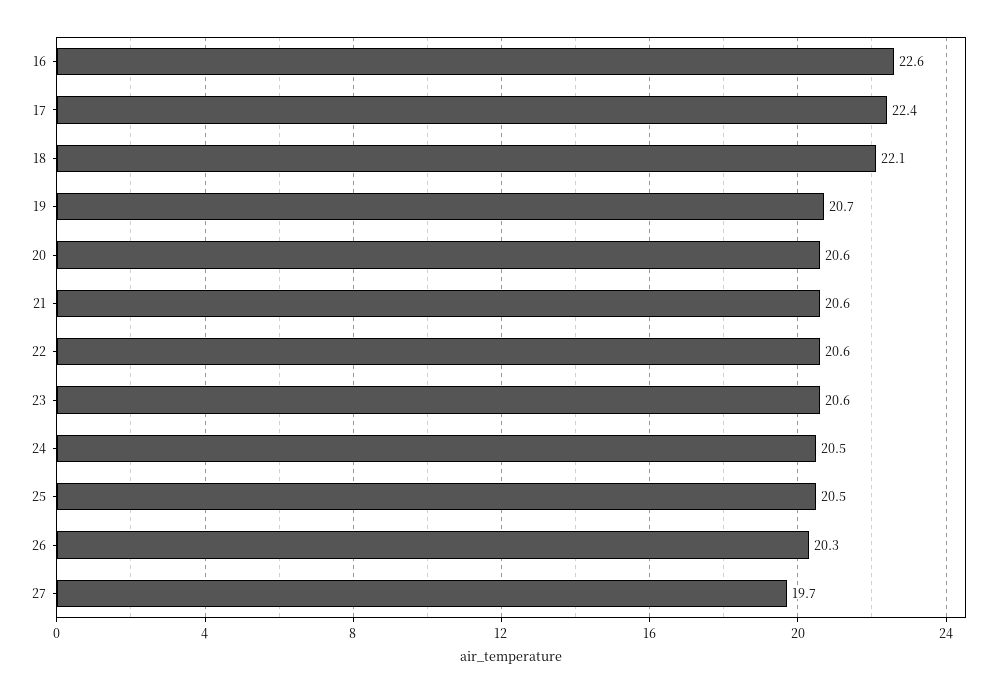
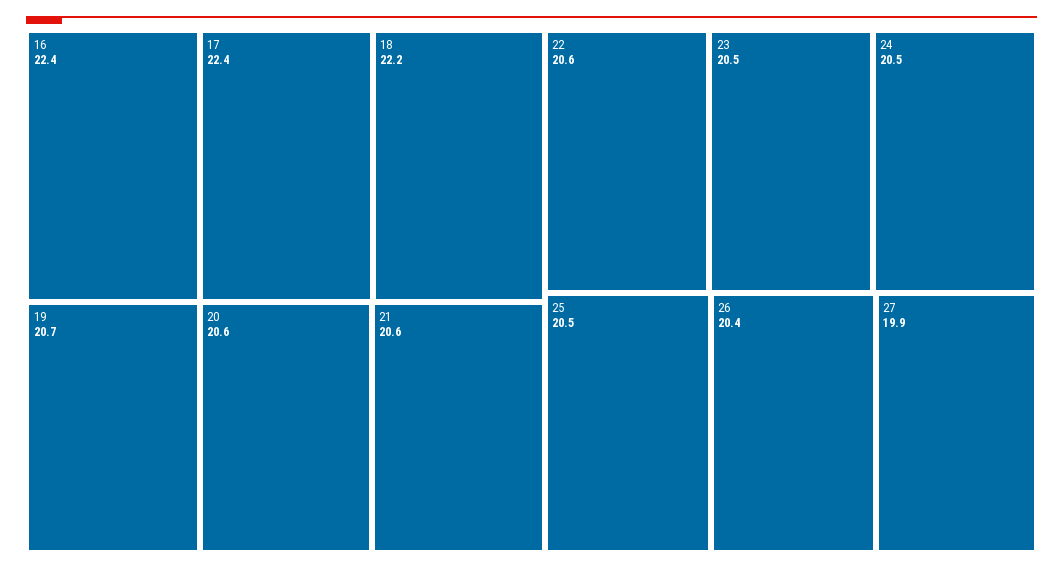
16: 22.6 -> 22.4
18: 22.1 -> 22.2
23: 20.6 -> 20.5
26: 20.3 -> 20.4
27: 19.7 -> 19.9

